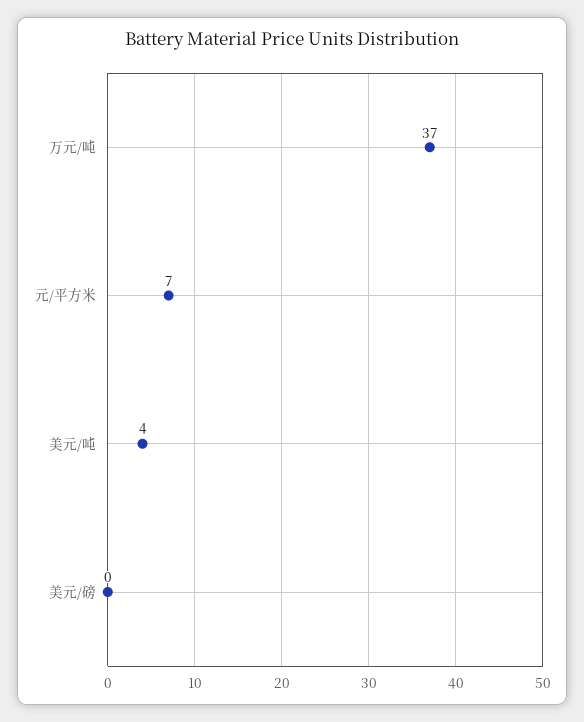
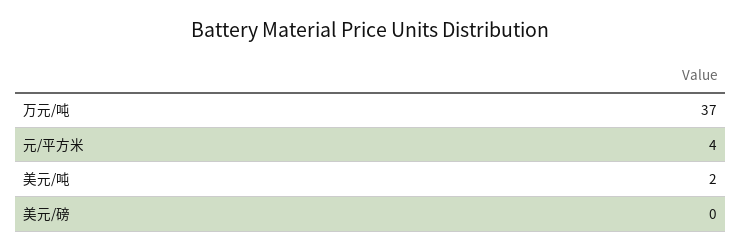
元/平方米: 7 -> 4
美元/吨: 4 -> 2

